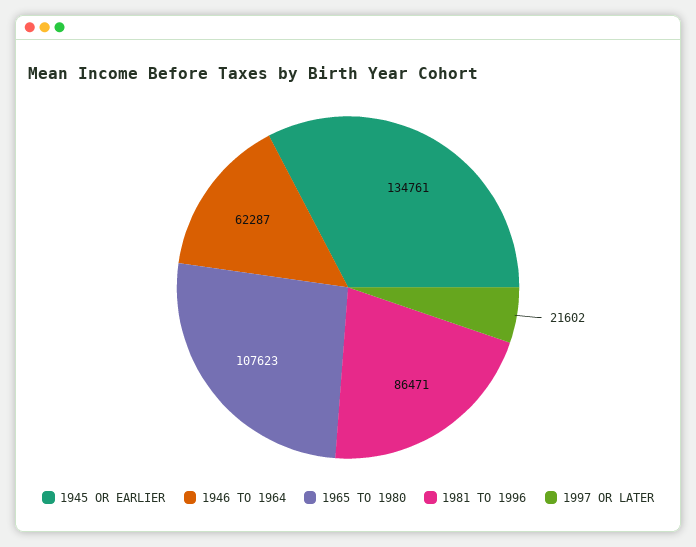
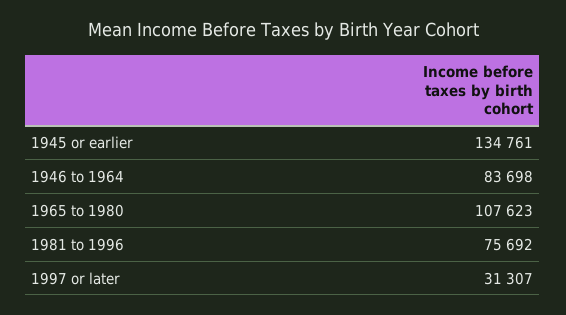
1946 TO 1964: 62287 -> 83698
1981 TO 1996: 86471 -> 75692
1997 OR LATER: 21602 -> 31307

